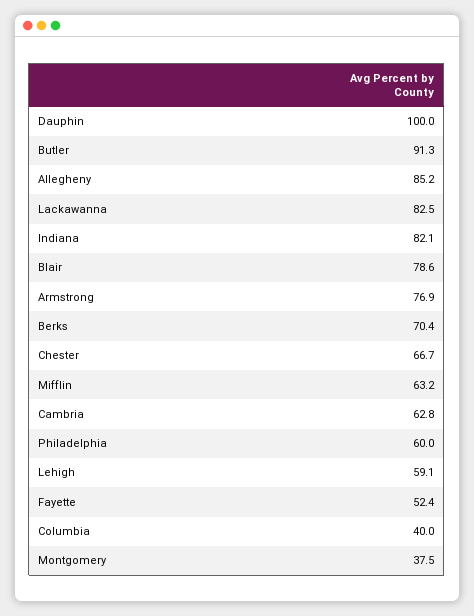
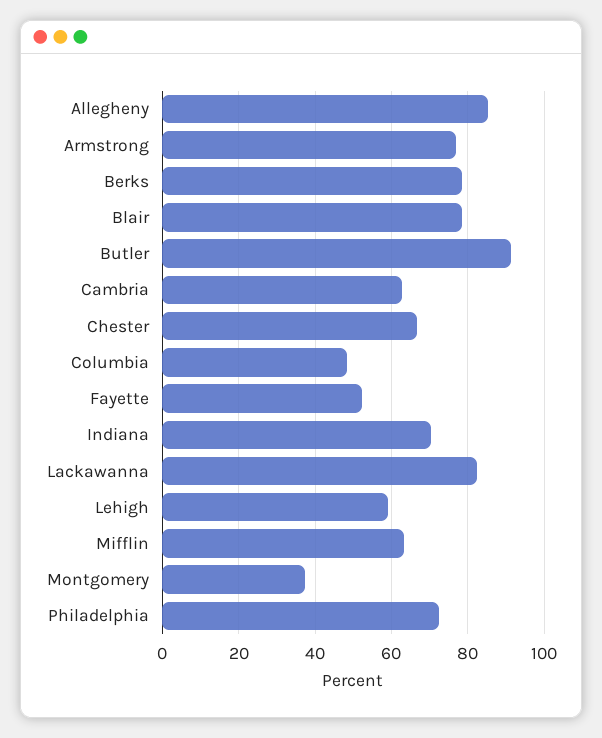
Dauphin: 100 -> none
Indiana: 82.1 -> 70
Berks: 70.4 -> 78
Philadelphia: 60 -> 72
Columbia: 40 -> 48

